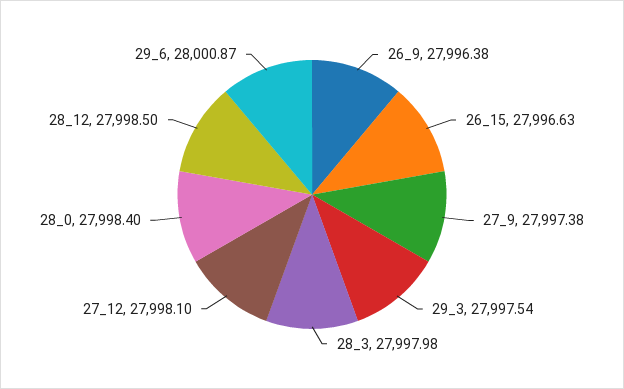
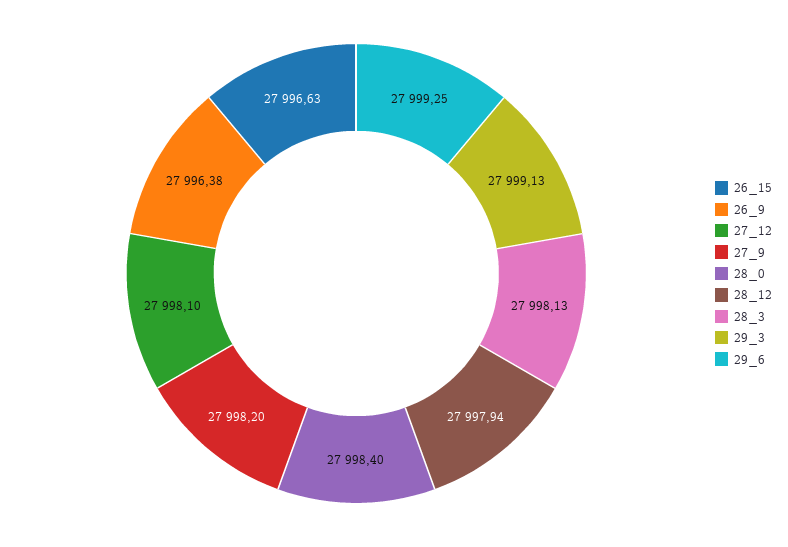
27_9: 27997.38 -> 27998.2
29_3: 27997.54 -> 27999.13
28_3: 27997.98 -> 27998.13
28_12: 27998.5 -> 27997.94
29_6: 28000.87 -> 27999.25

